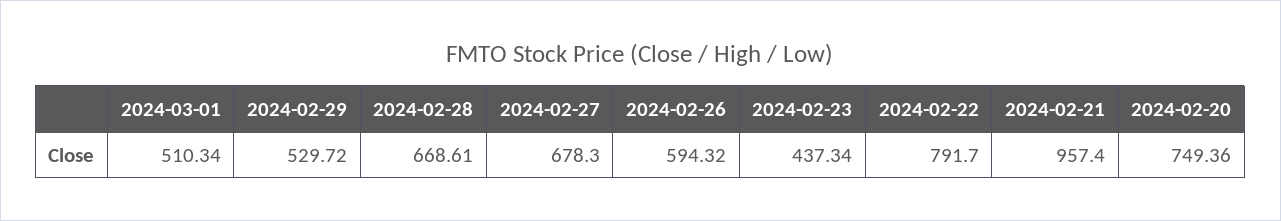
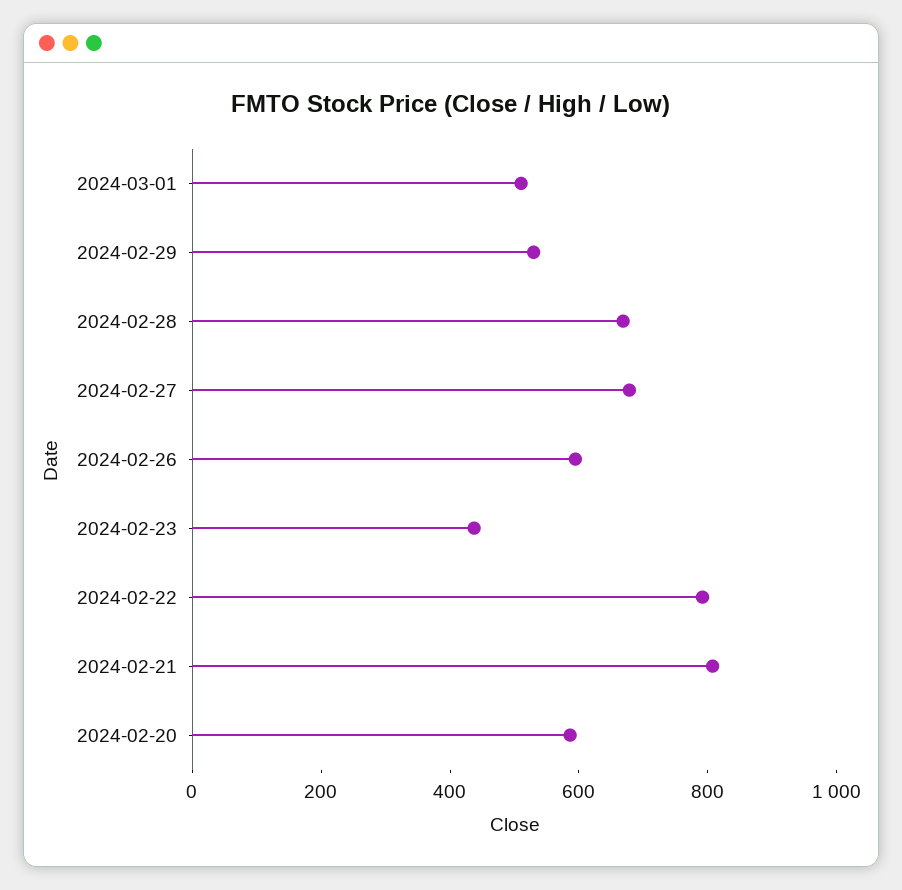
2024-02-21: 957.4 -> 800
2024-02-20: 749.36 -> 600

